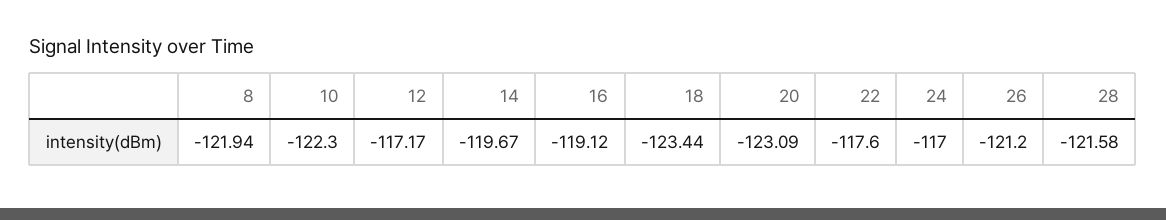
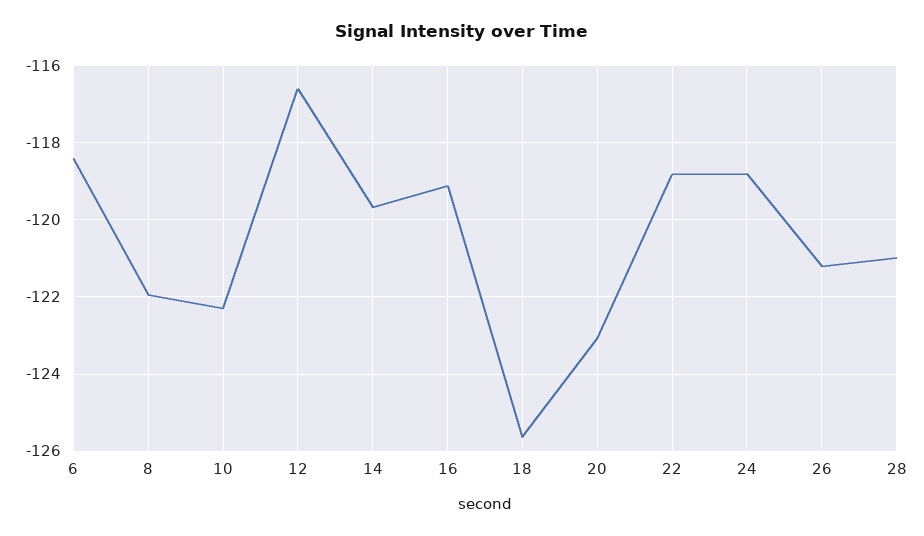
12: -117.17 -> -116.6
18: -123.44 -> -125.6
22: -117.6 -> -118.8
24: -117 -> -118.8
28: -121.58 -> -121
6: none -> -118.4

